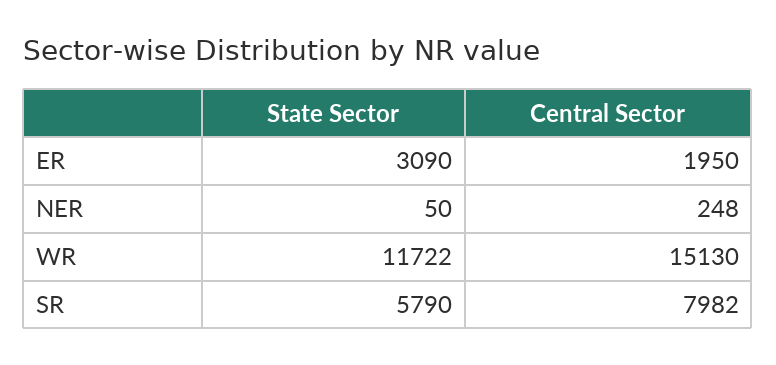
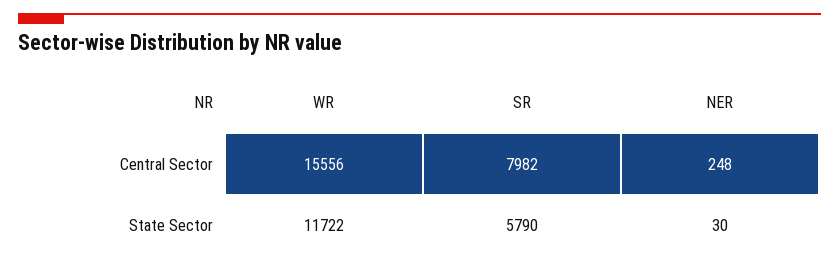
State Sector, ER: 3090 -> none
Central Sector, ER: 1950 -> none
State Sector, NER: 50 -> 30
Central Sector, WR: 15130 -> 15556

